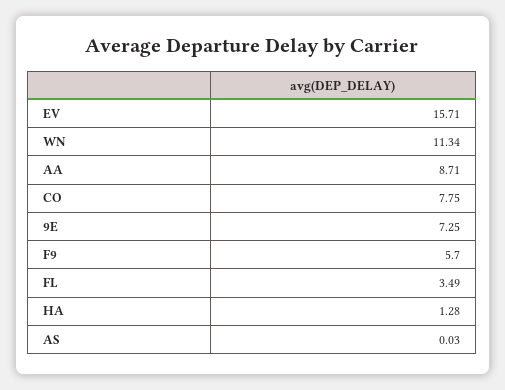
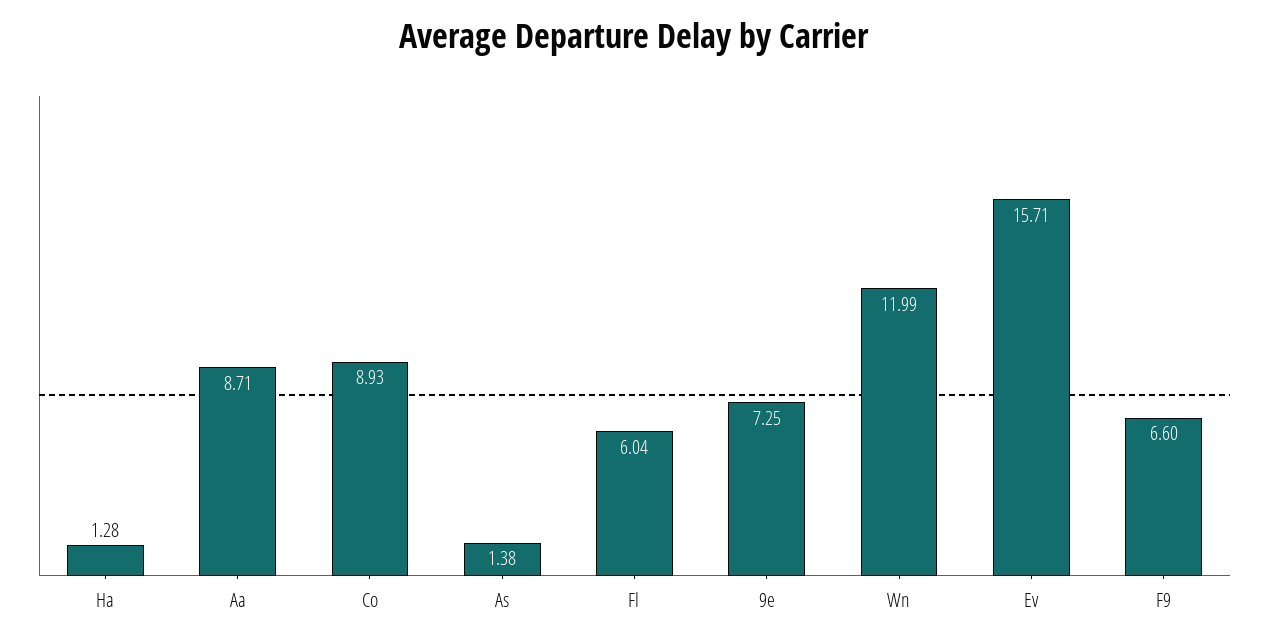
WN: 11.34 -> 11.99
CO: 7.75 -> 8.93
F9: 5.7 -> 6.6
FL: 3.49 -> 6.04
AS: 0.03 -> 1.38

